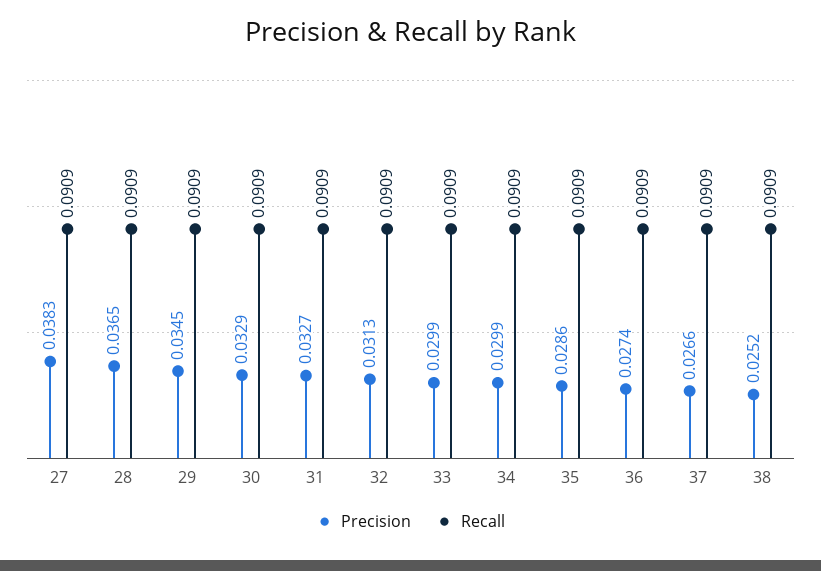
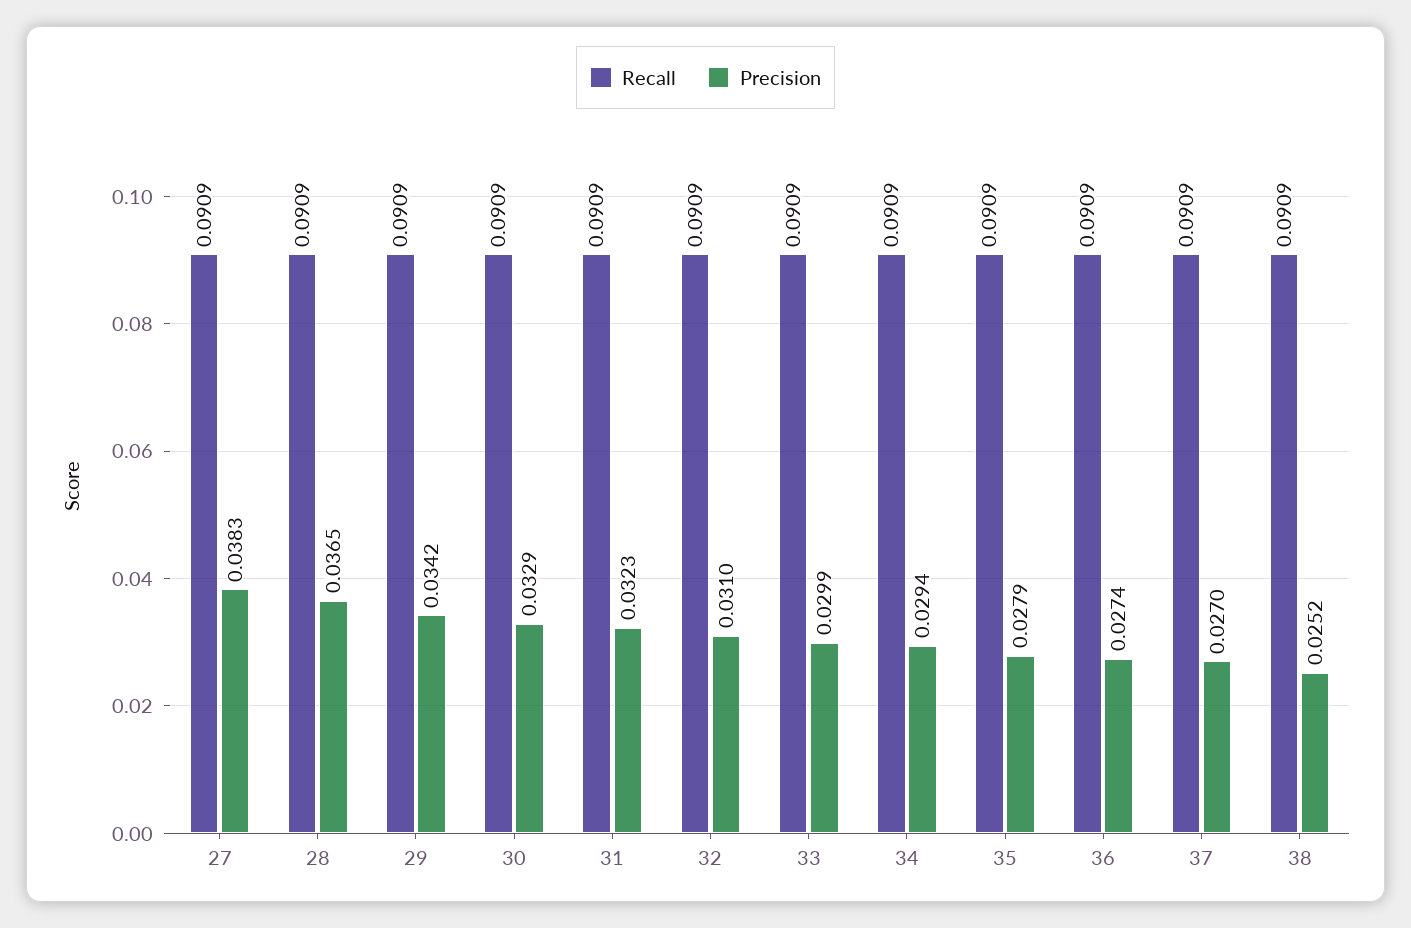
Precision, 29: 0.0345 -> 0.0342
Precision, 31: 0.0327 -> 0.0323
Precision, 32: 0.0313 -> 0.031
Precision, 34: 0.0299 -> 0.0294
Precision, 35: 0.0286 -> 0.0279
Precision, 37: 0.0266 -> 0.027

